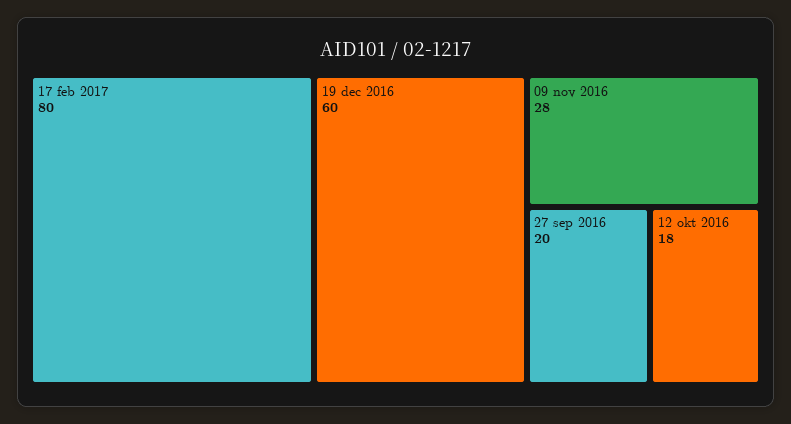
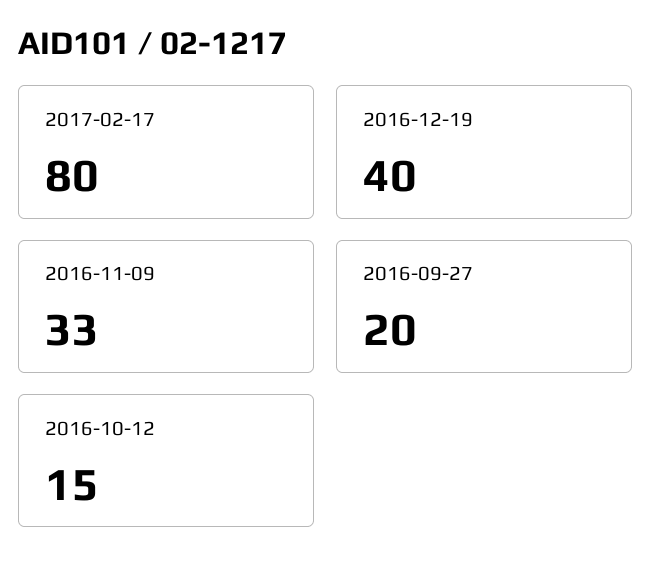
19 dec 2016: 60 -> 40
09 nov 2016: 28 -> 33
12 okt 2016: 18 -> 15

